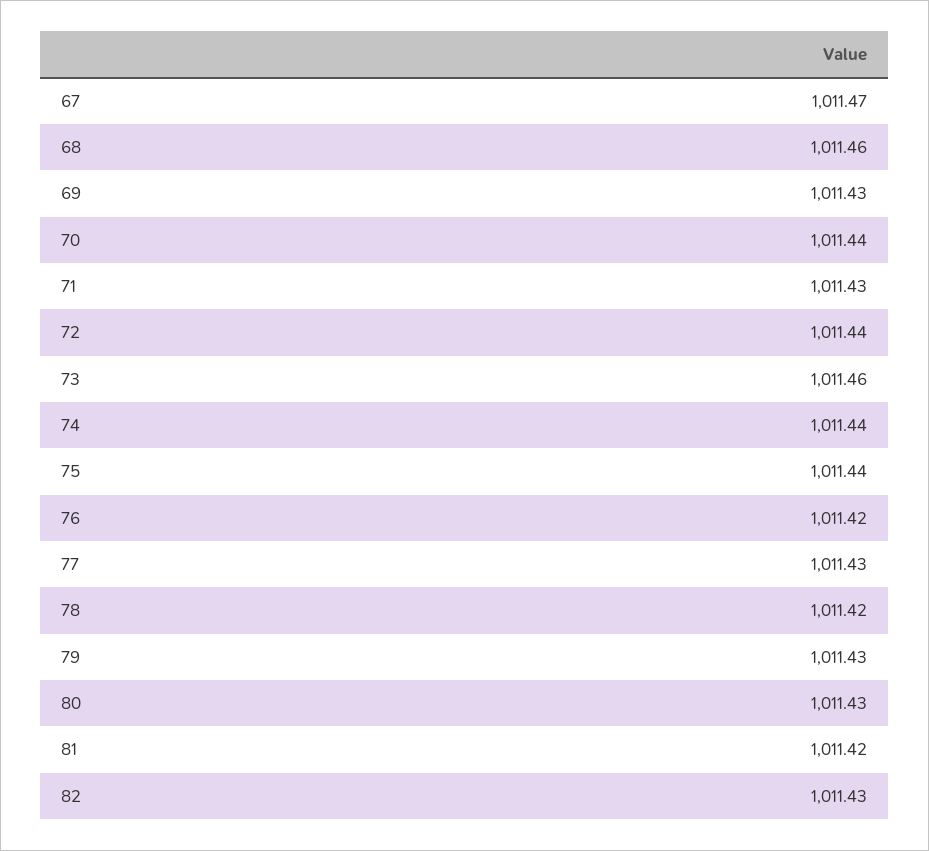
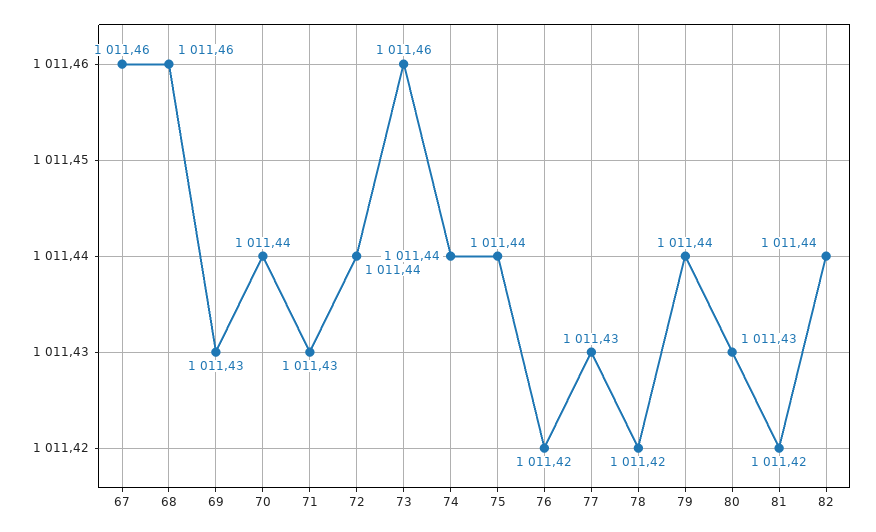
67: 1011.47 -> 1011.46
79: 1011.43 -> 1011.44
82: 1011.43 -> 1011.44

